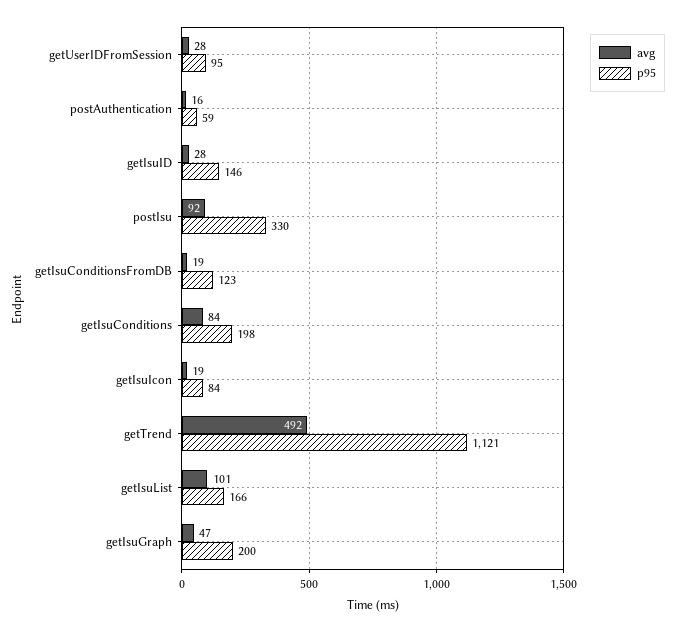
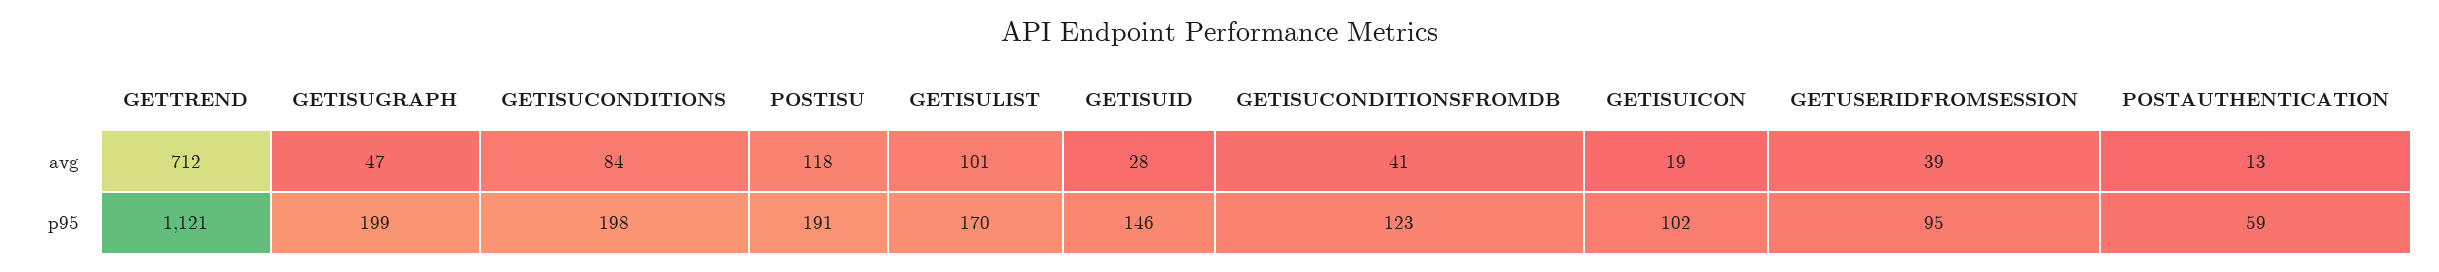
avg, getUserIDFromSession: 28 -> 39
avg, postAuthentication: 16 -> 13
avg, postIsu: 92 -> 118
p95, postIsu: 330 -> 191
avg, getIsuConditionsFromDB: 19 -> 41
p95, getIsuIcon: 84 -> 102
avg, getTrend: 492 -> 712
p95, getIsuList: 166 -> 170
p95, getIsuGraph: 200 -> 199

